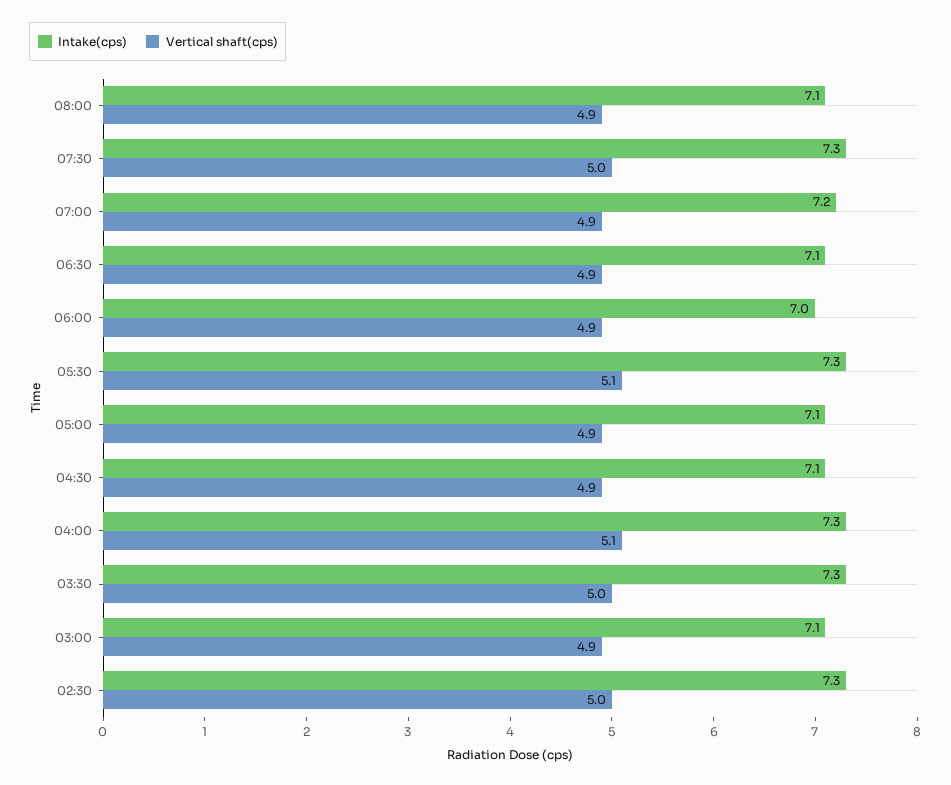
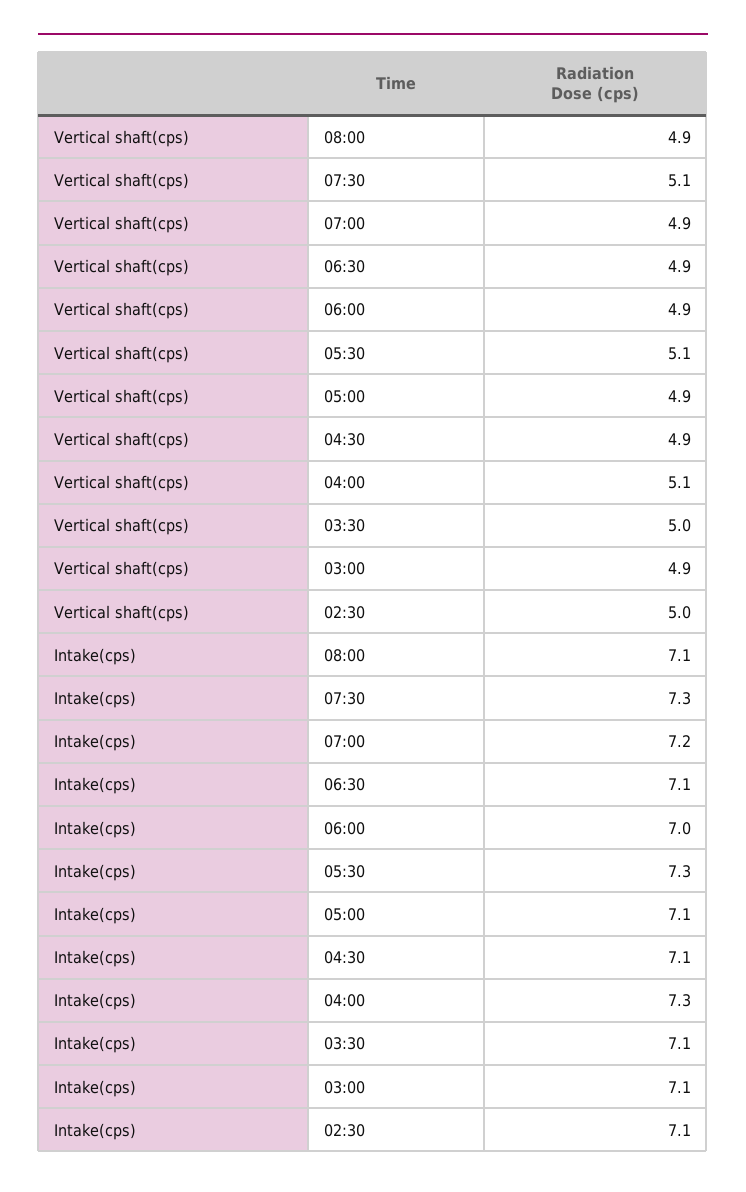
Vertical shaft(cps), 07:30: 5 -> 5.1
Intake(cps), 03:30: 7.3 -> 7.1
Intake(cps), 02:30: 7.3 -> 7.1

